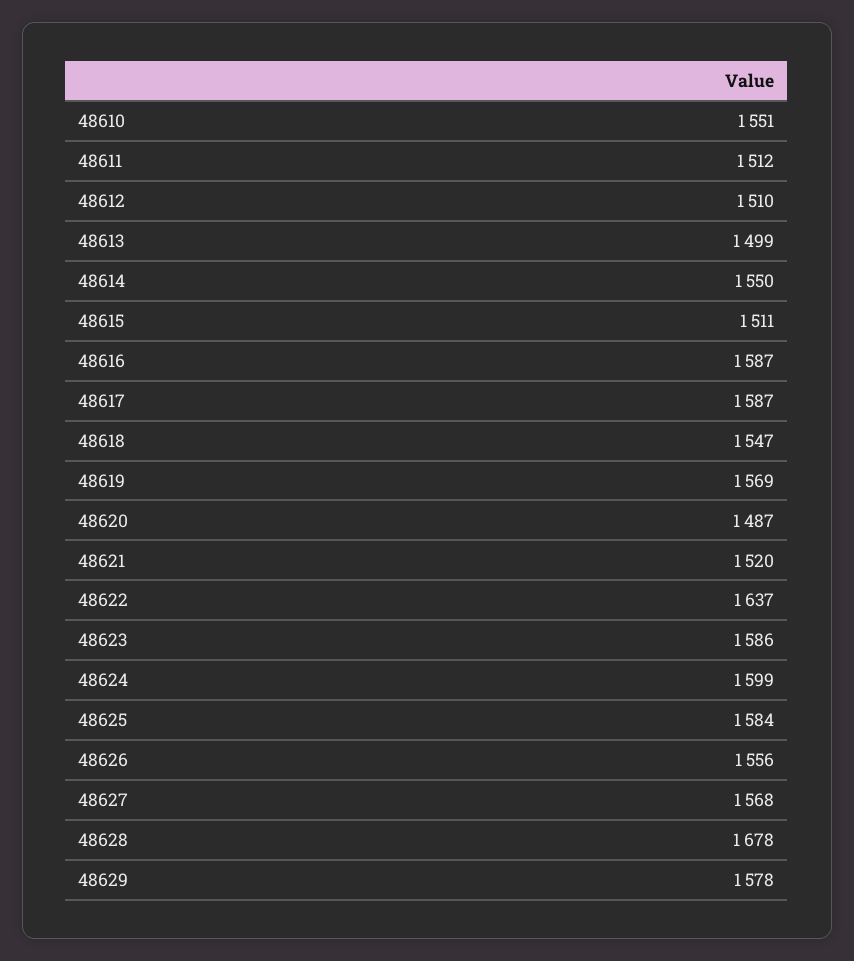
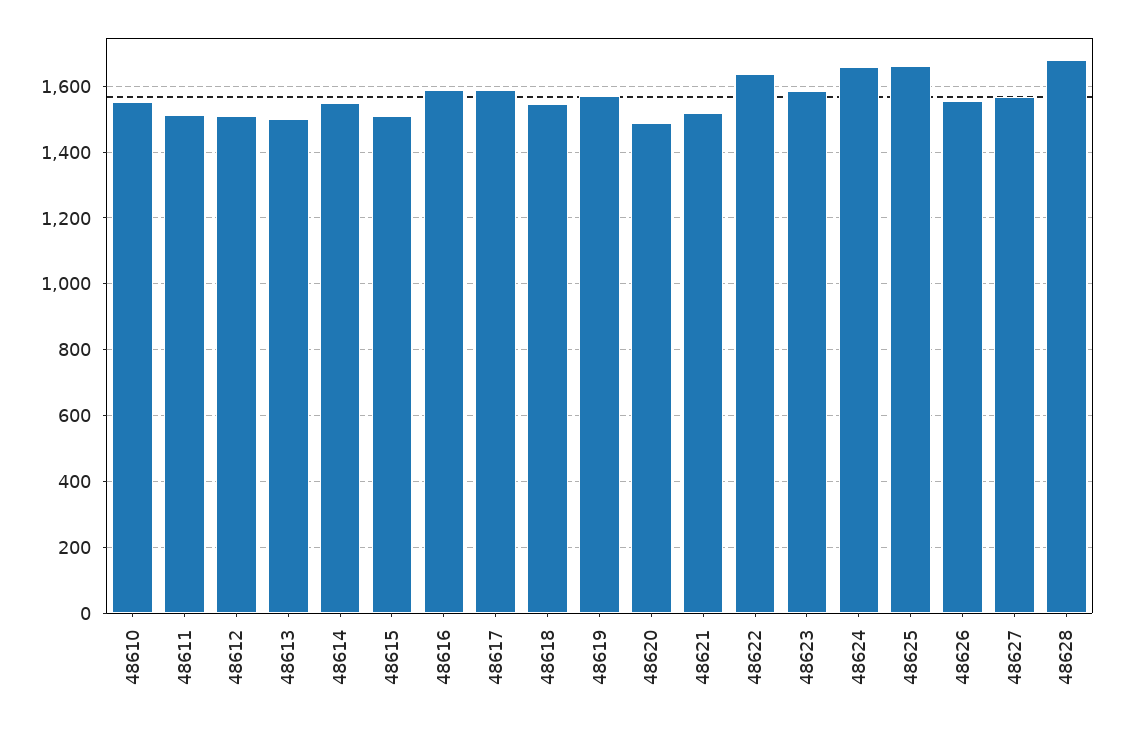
48624: 1599 -> 1660
48625: 1584 -> 1660
48629: 1578 -> none

